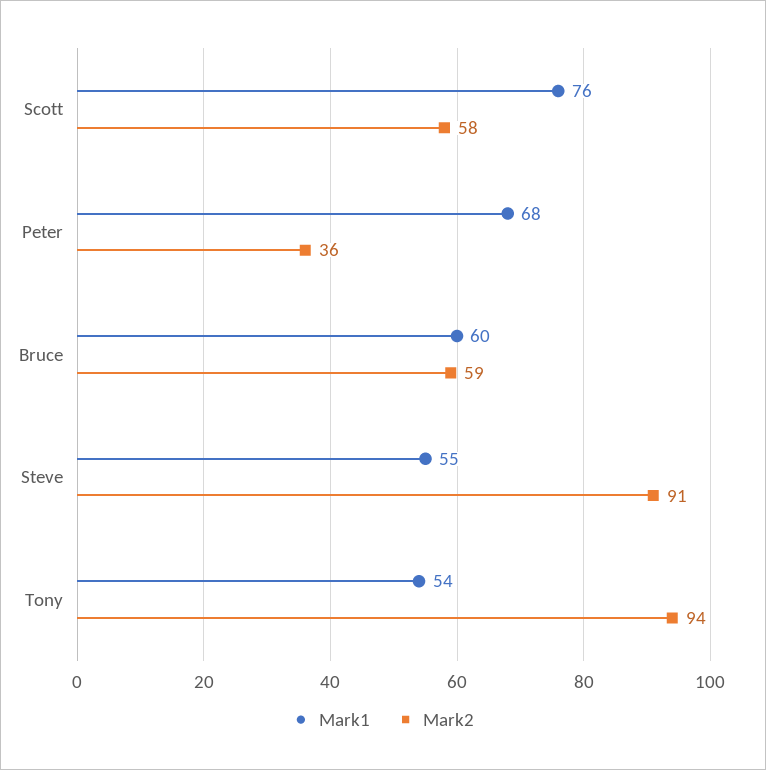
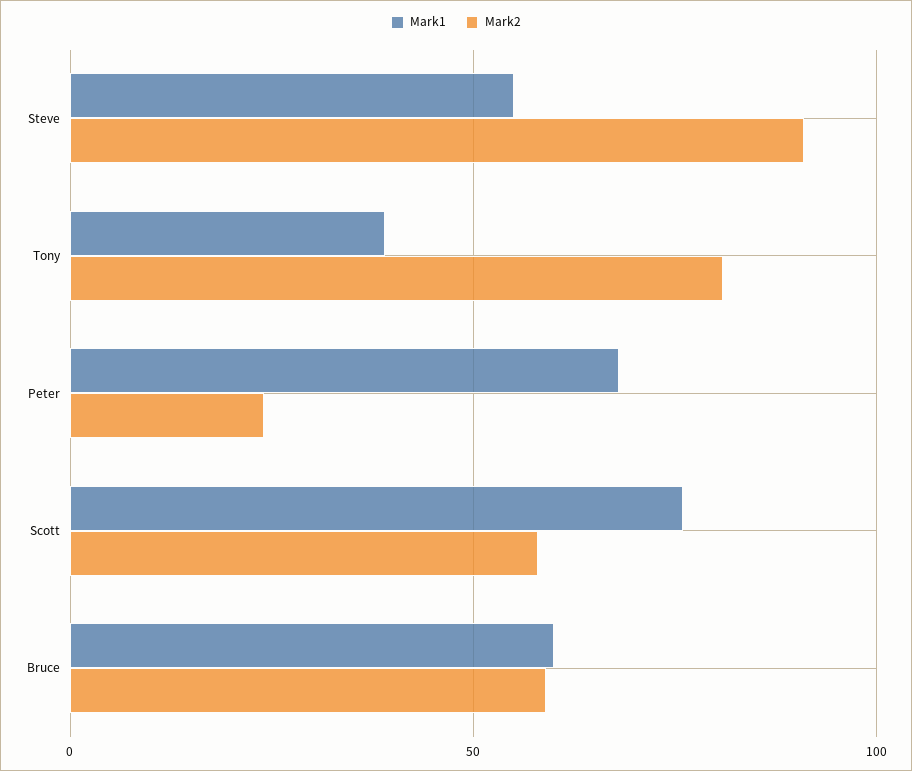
Mark2, Peter: 36 -> 25
Mark1, Tony: 54 -> 40
Mark2, Tony: 94 -> 80

